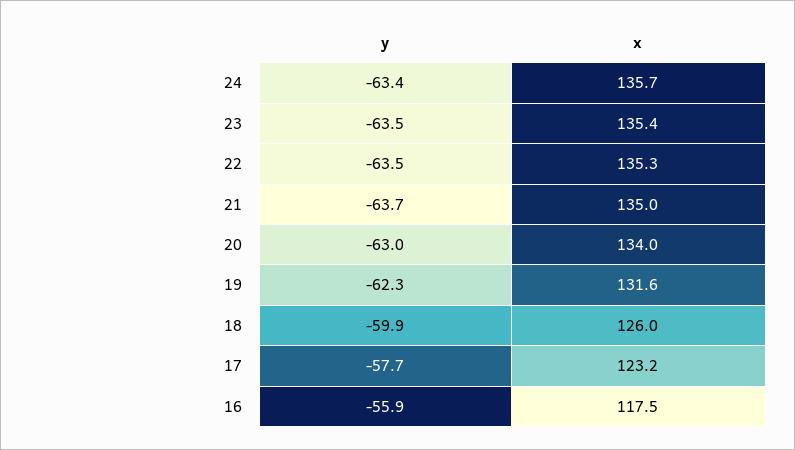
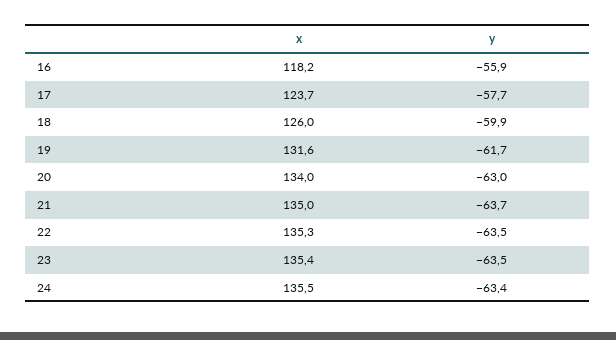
x, 24: 135.7 -> 135.5
y, 19: -62.3 -> -61.7
x, 17: 123.2 -> 123.7
x, 16: 117.5 -> 118.2

